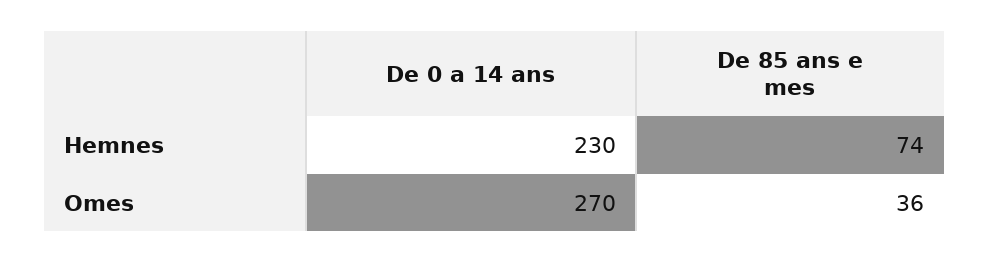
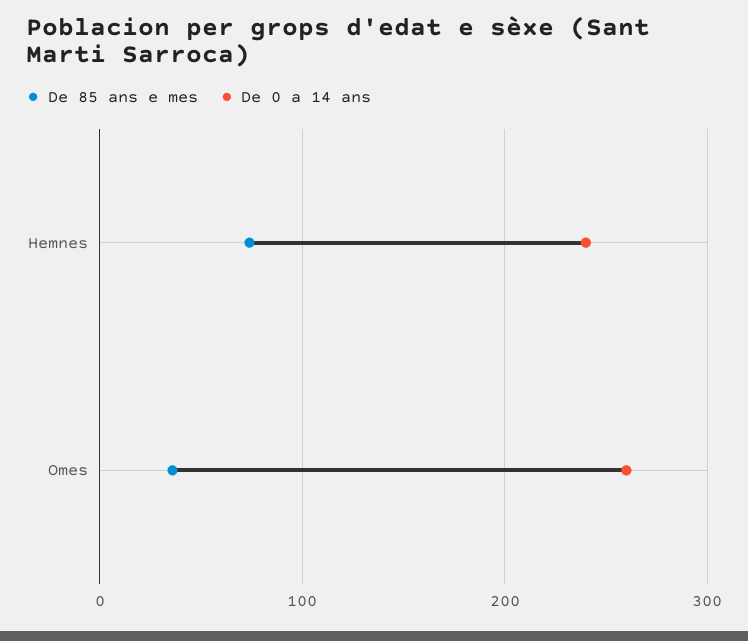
De 0 a 14 ans, Hemnes: 230 -> 240
De 0 a 14 ans, Omes: 270 -> 260

